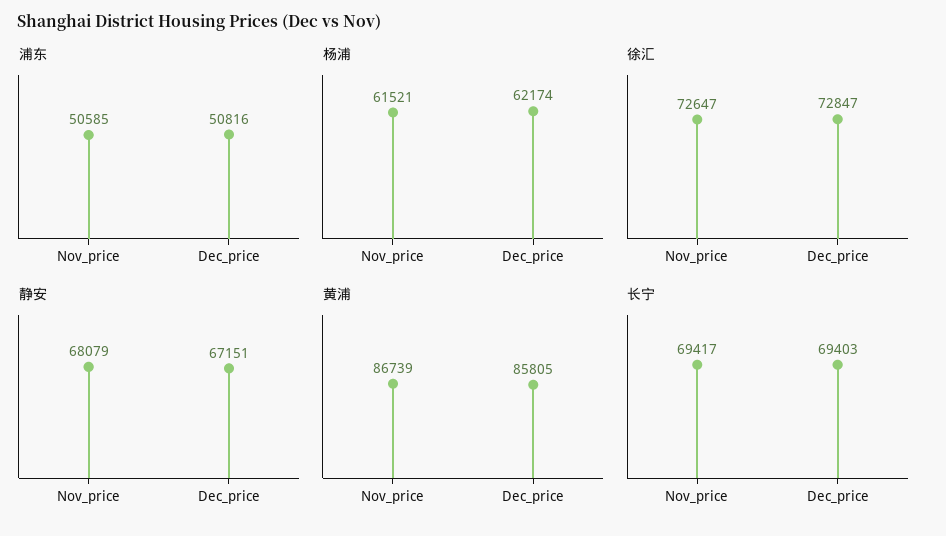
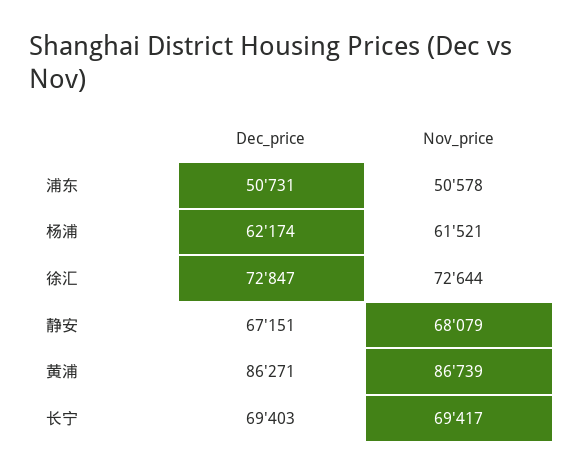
浦东, Nov_price: 50585 -> 50578
浦东, Dec_price: 50816 -> 50731
徐汇, Nov_price: 72647 -> 72644
黄浦, Dec_price: 85805 -> 86271

